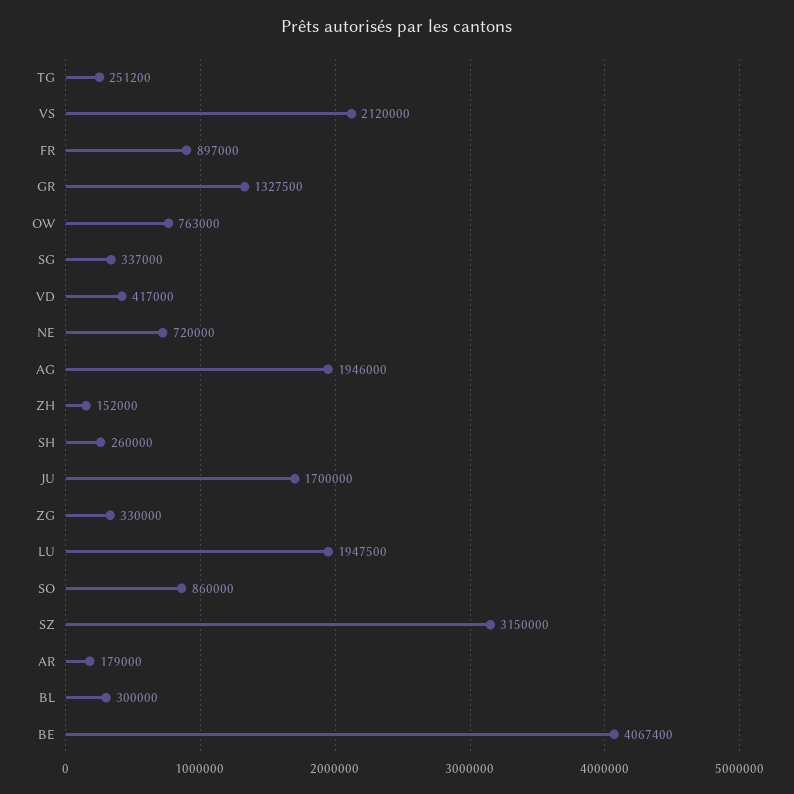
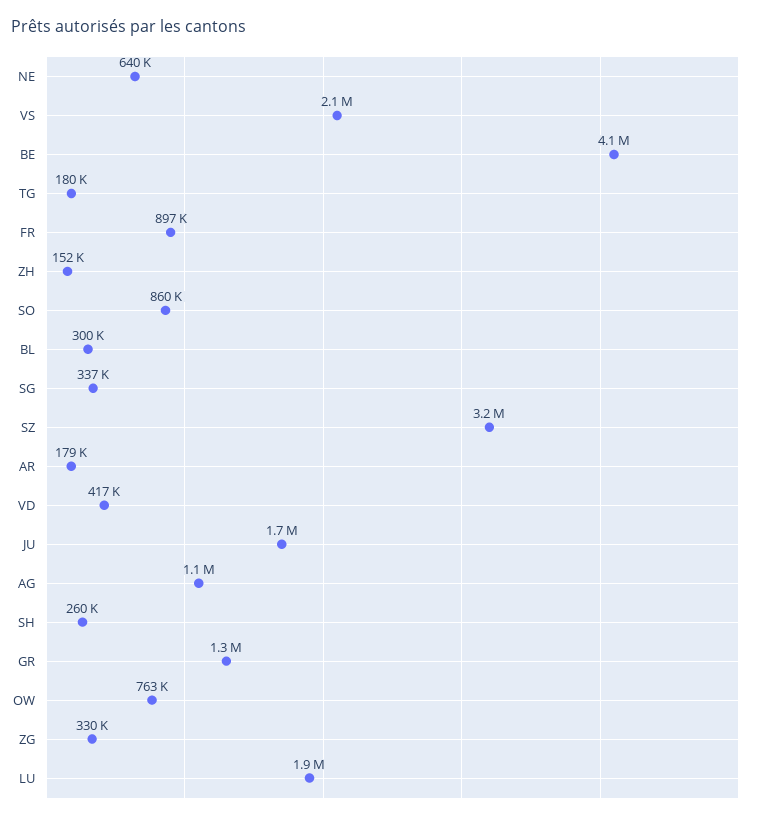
TG: 251200 -> 180000
NE: 720000 -> 640000
AG: 1946000 -> 1100000

